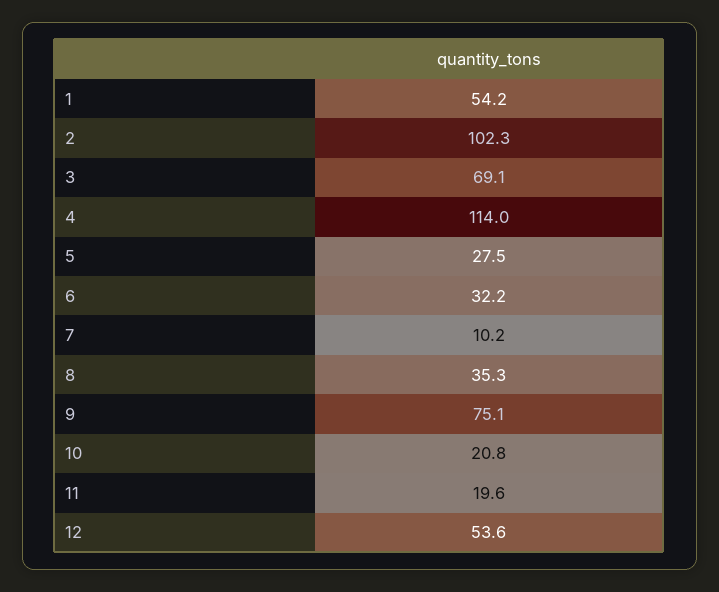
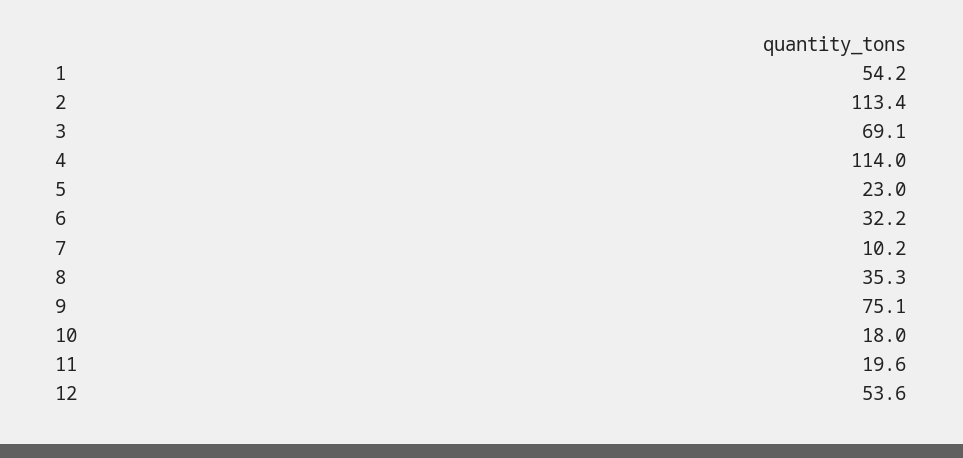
2: 102.3 -> 113.4
5: 27.5 -> 23
10: 20.8 -> 18

